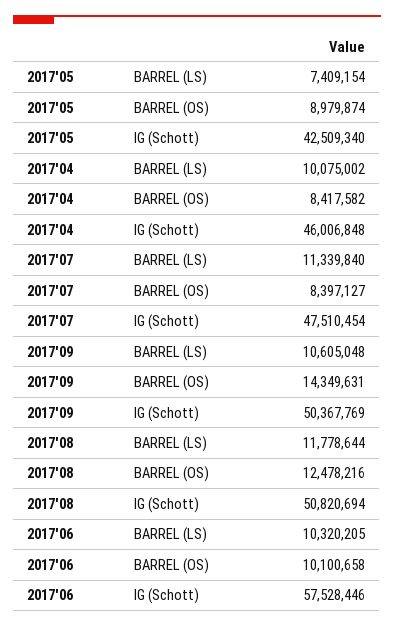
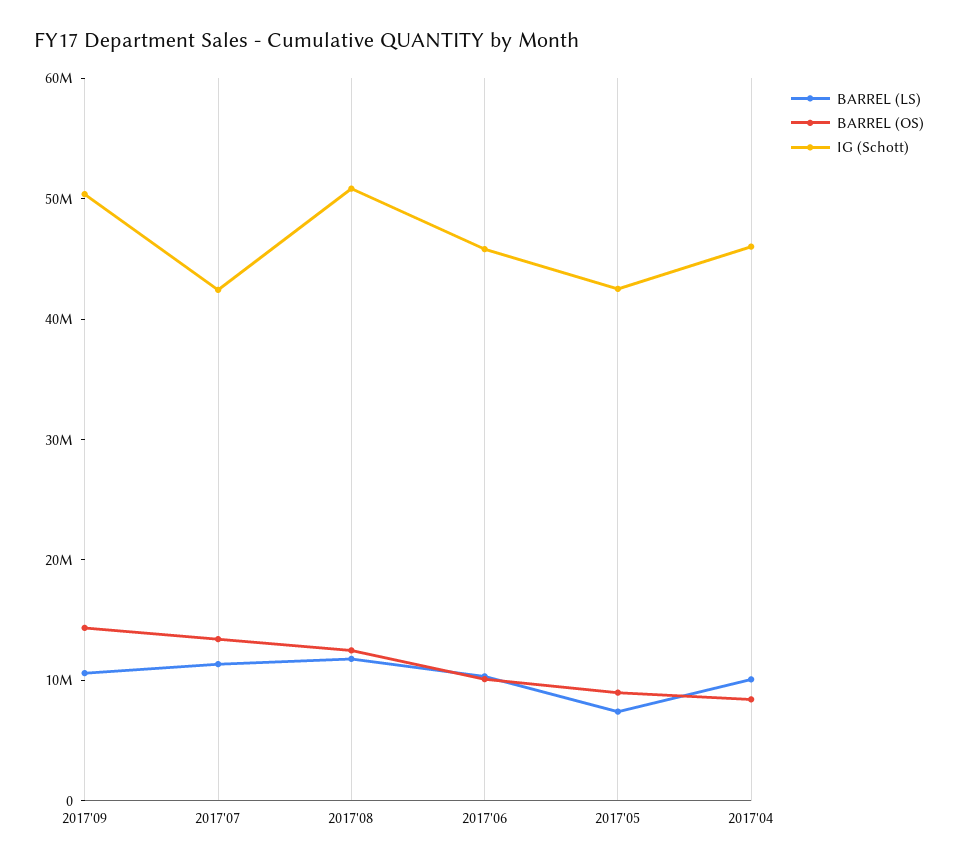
BARREL (OS), 2017'07: 8397127 -> 14000000
IG (Schott), 2017'07: 47510454 -> 42000000
IG (Schott), 2017'06: 57528446 -> 46000000

